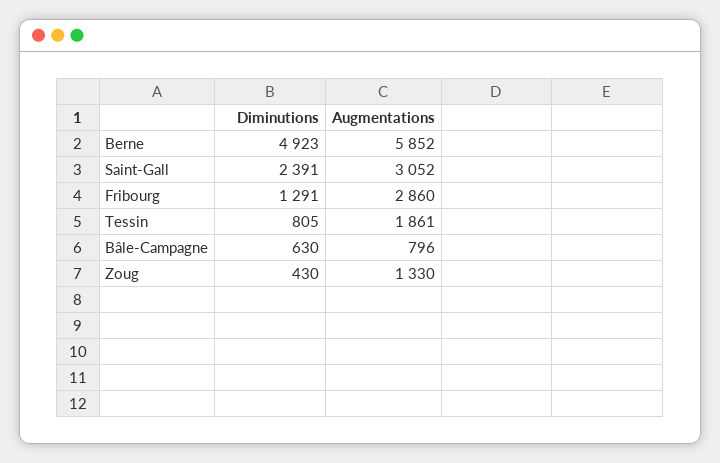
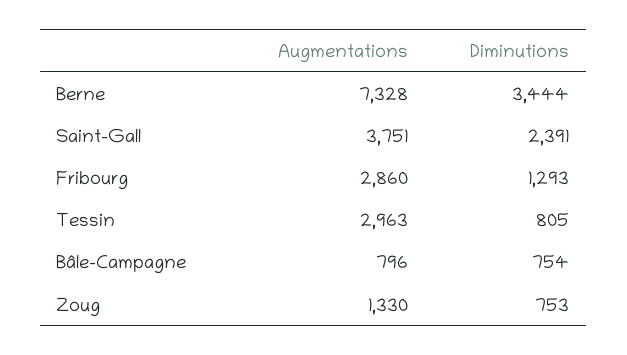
Diminutions, Berne: 4923 -> 3444
Augmentations, Berne: 5852 -> 7328
Augmentations, Saint-Gall: 3052 -> 3751
Diminutions, Fribourg: 1291 -> 1293
Augmentations, Tessin: 1861 -> 2963
Diminutions, Bâle-Campagne: 630 -> 754
Diminutions, Zoug: 430 -> 753

